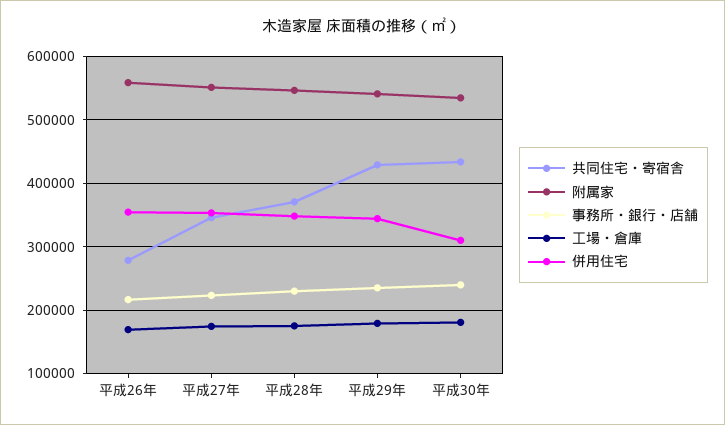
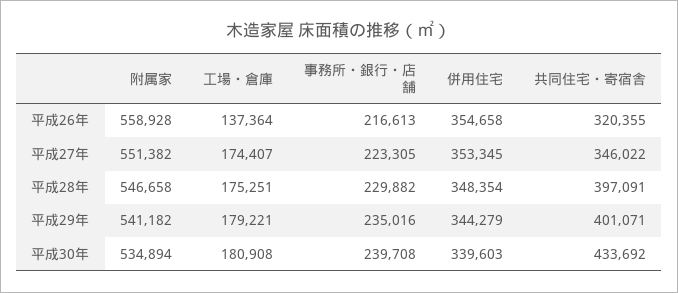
共同住宅・寄宿舎, 平成26年: 280000 -> 320355
工場・倉庫, 平成26年: 170000 -> 137364
共同住宅・寄宿舎, 平成28年: 370000 -> 397091
共同住宅・寄宿舎, 平成29年: 430000 -> 401071
併用住宅, 平成30年: 310000 -> 339603

